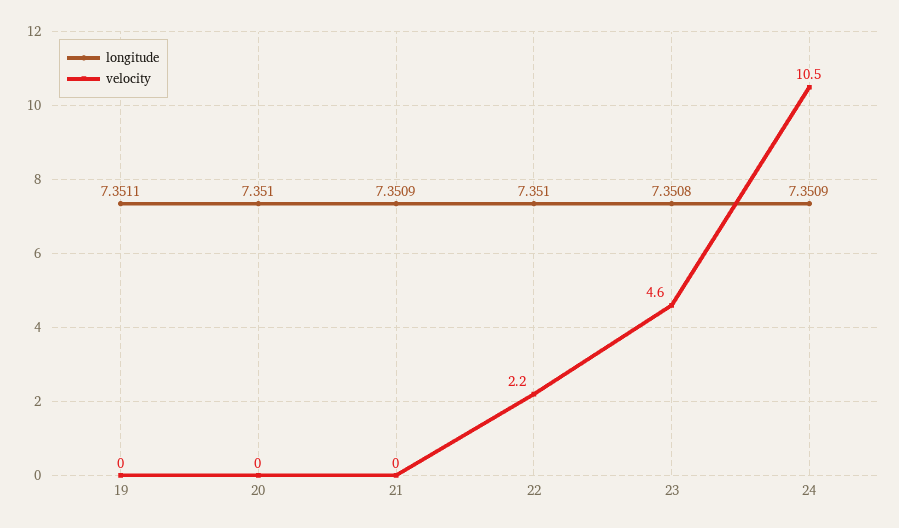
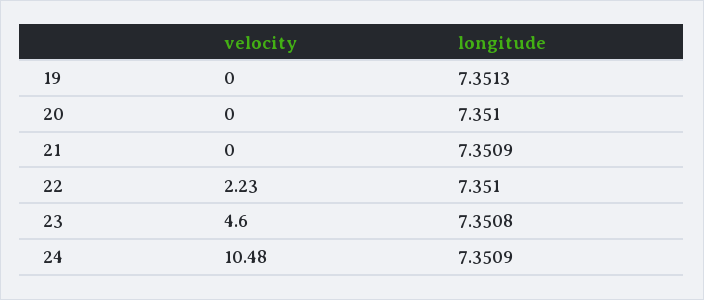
longitude, 19: 7.3511 -> 7.3513

